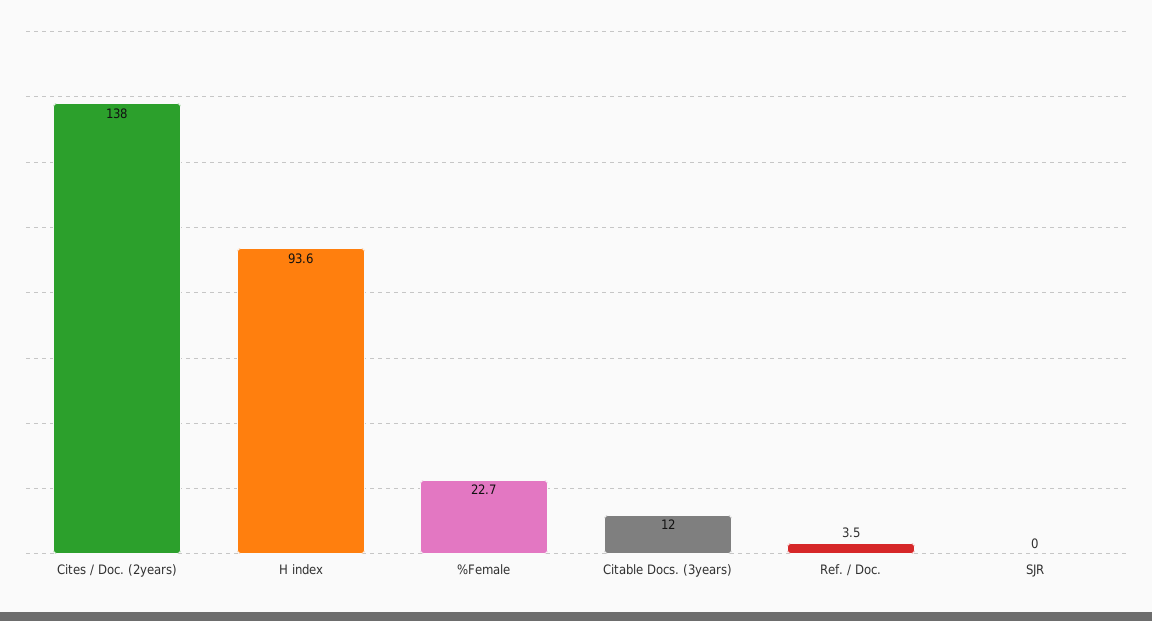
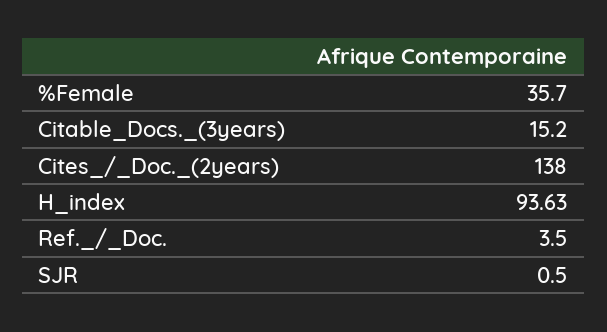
%Female: 22.7 -> 35.7
Citable Docs. (3years): 12 -> 15.2
SJR: 0 -> 0.5

